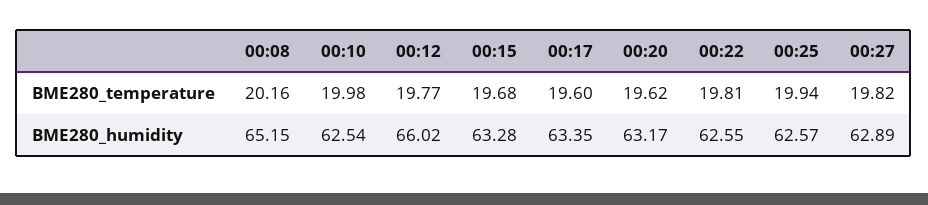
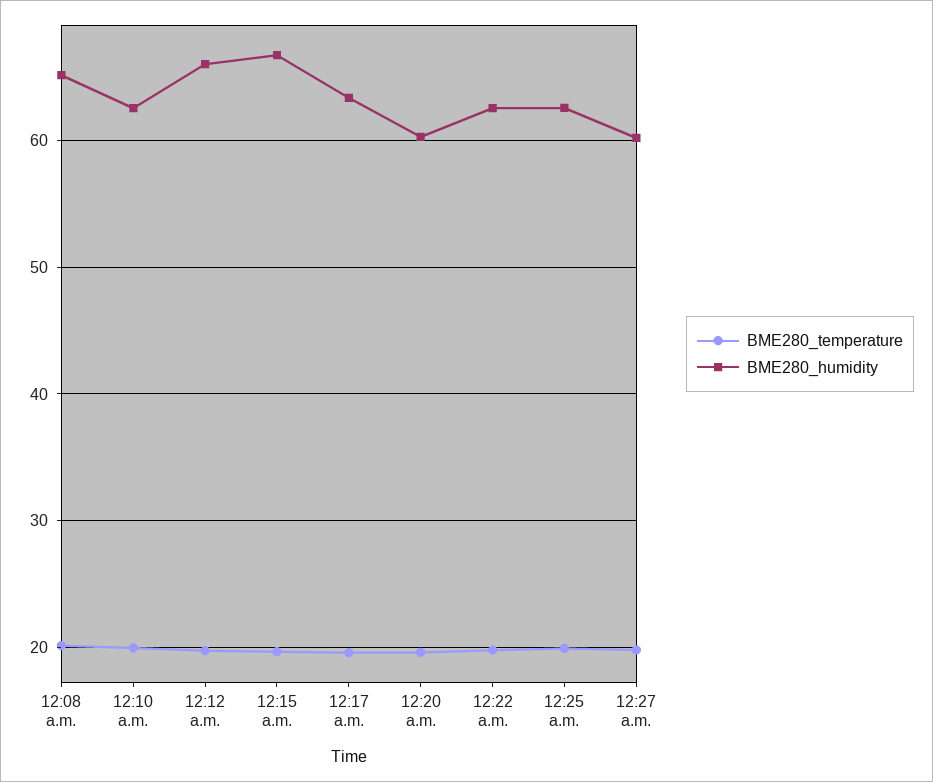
BME280_humidity, 00:15: 63.28 -> 67
BME280_humidity, 00:20: 63.17 -> 60
BME280_humidity, 00:27: 62.89 -> 60

